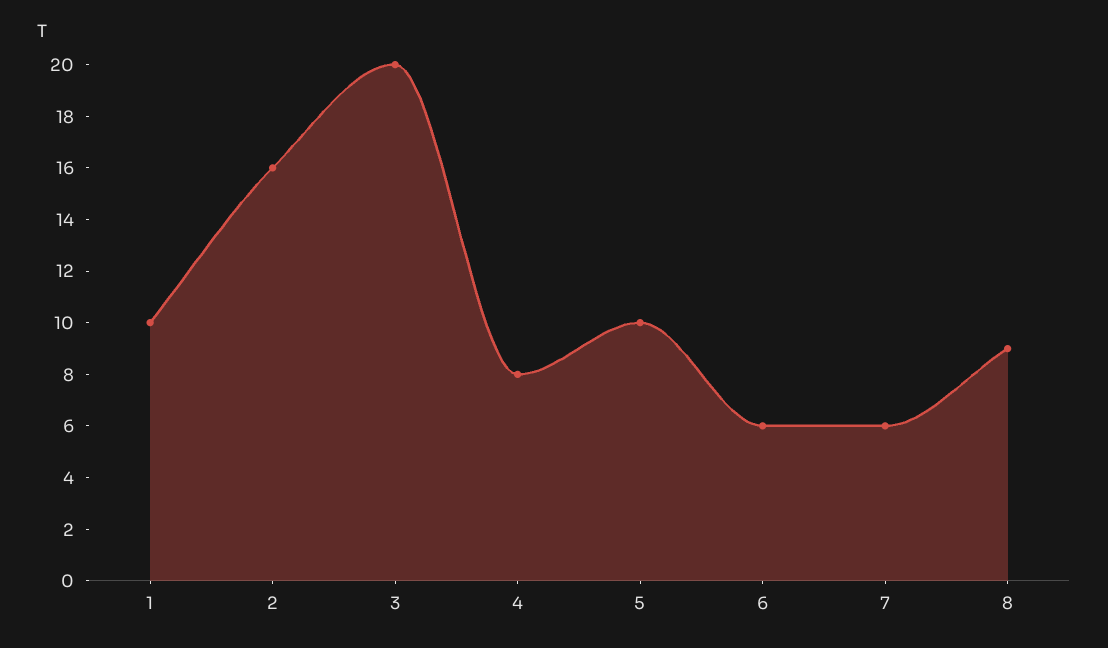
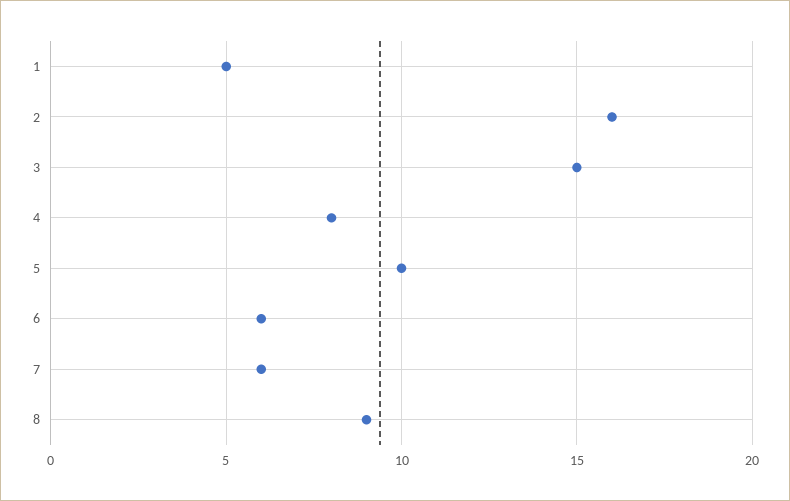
1: 10 -> 5
3: 20 -> 15

